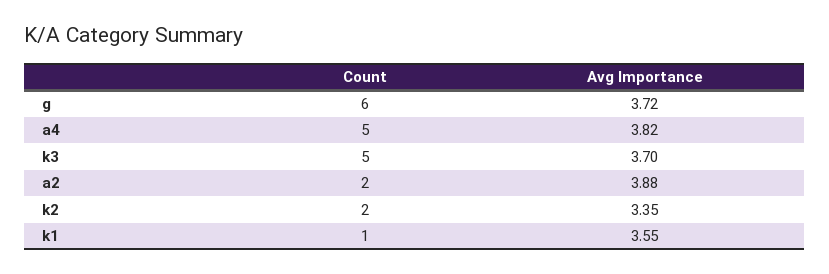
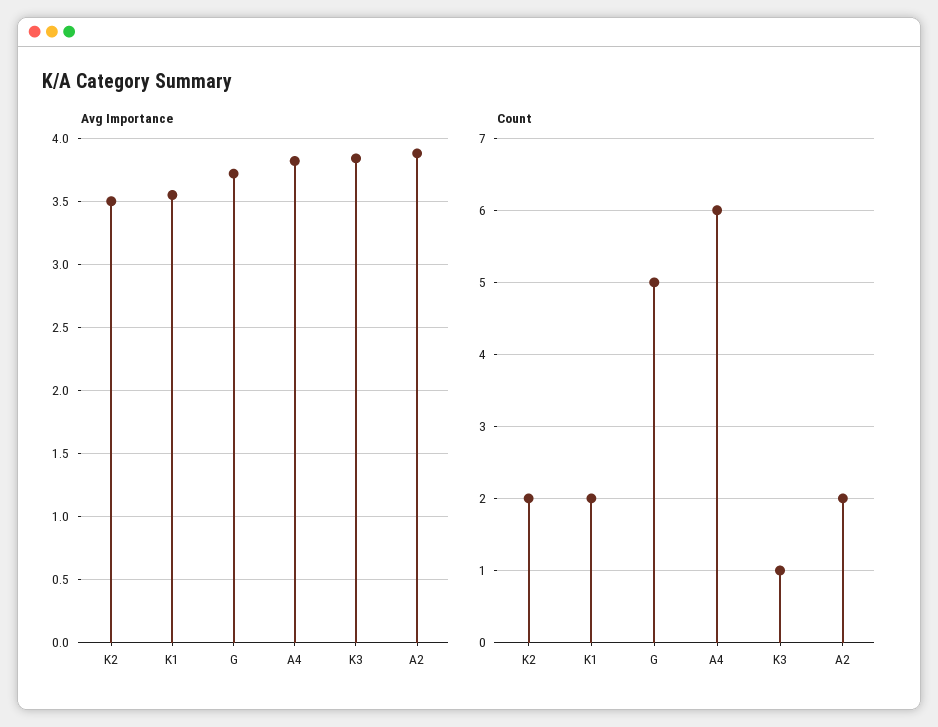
Count, g: 6 -> 5
Count, a4: 5 -> 6
Count, k3: 5 -> 1
Avg Importance, k3: 3.7 -> 3.85
Avg Importance, k2: 3.35 -> 3.5
Count, k1: 1 -> 2

